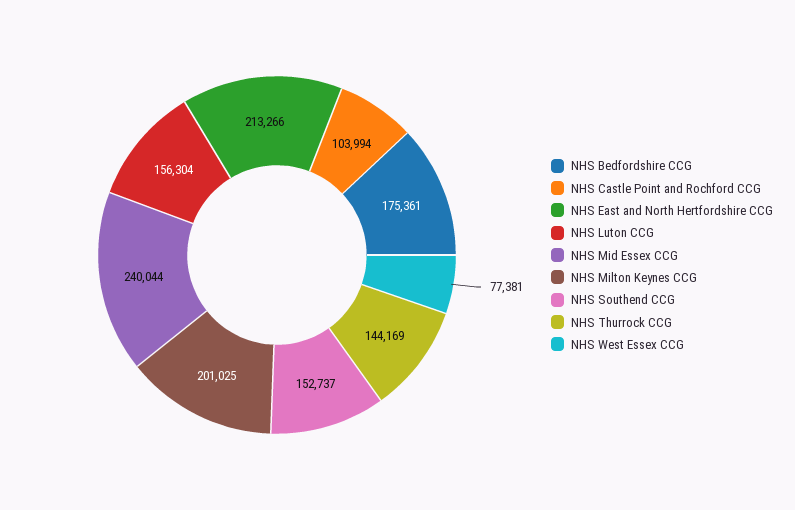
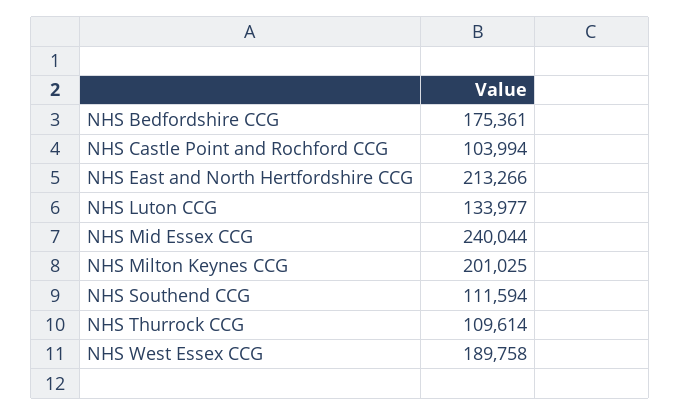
NHS Luton CCG: 156304 -> 133977
NHS Southend CCG: 152737 -> 111594
NHS Thurrock CCG: 144169 -> 109614
NHS West Essex CCG: 77381 -> 189758

